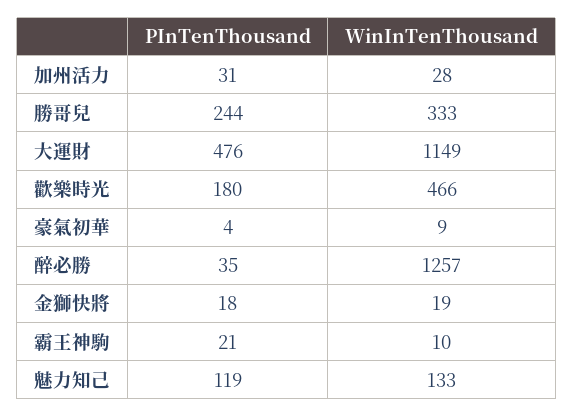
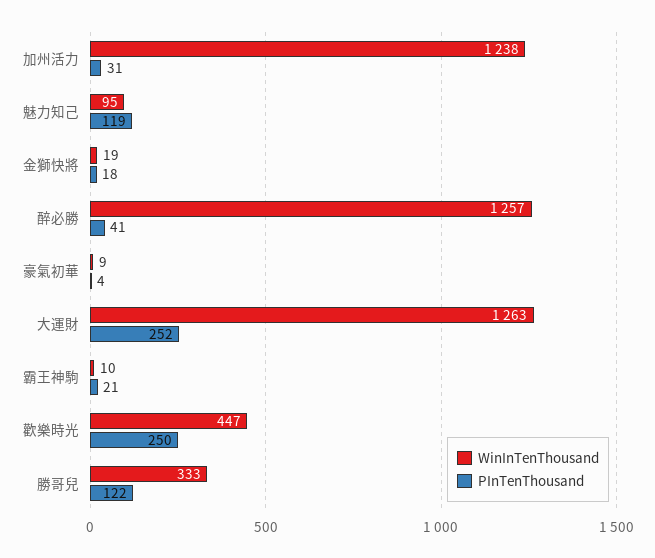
WinInTenThousand, 加州活力: 28 -> 1238
PInTenThousand, 勝哥兒: 244 -> 122
PInTenThousand, 大運財: 476 -> 252
WinInTenThousand, 大運財: 1149 -> 1263
PInTenThousand, 歡樂時光: 180 -> 250
WinInTenThousand, 歡樂時光: 466 -> 447
PInTenThousand, 醉必勝: 35 -> 41
WinInTenThousand, 魅力知己: 133 -> 95

